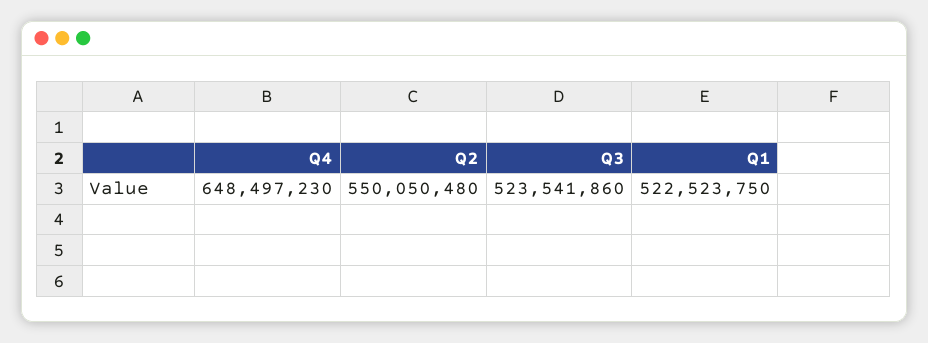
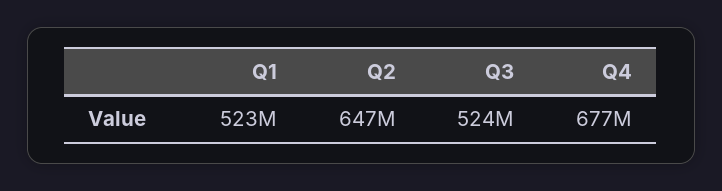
Q4: 648497230 -> 677000000
Q2: 550050480 -> 647000000

